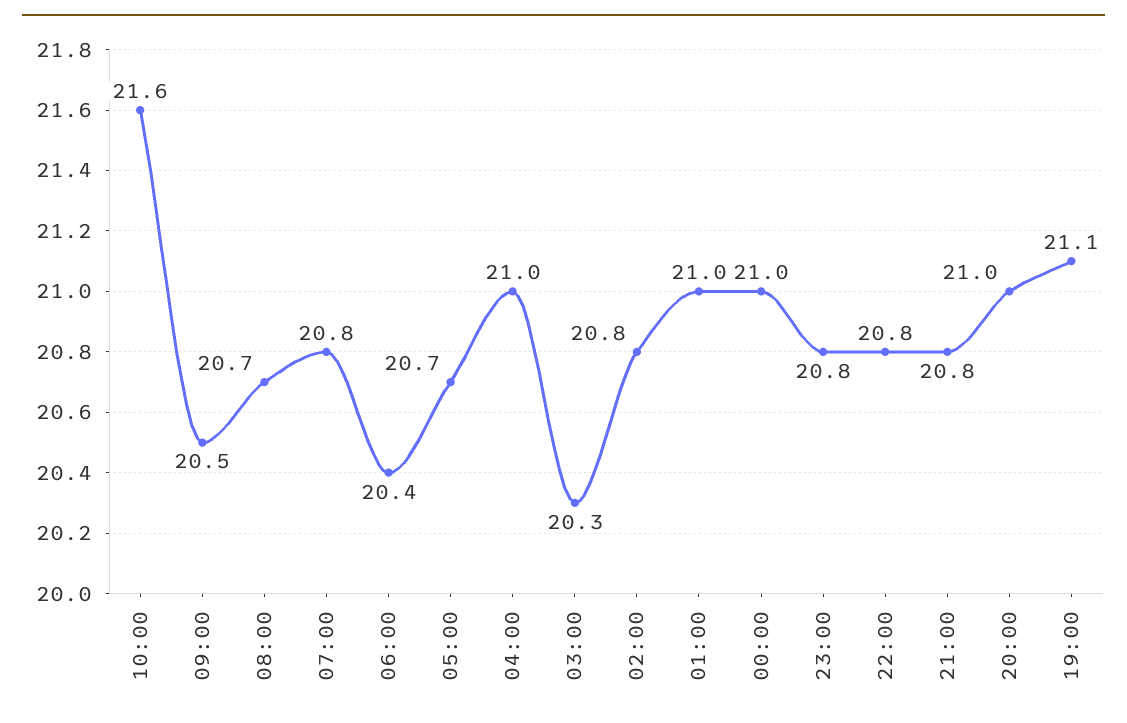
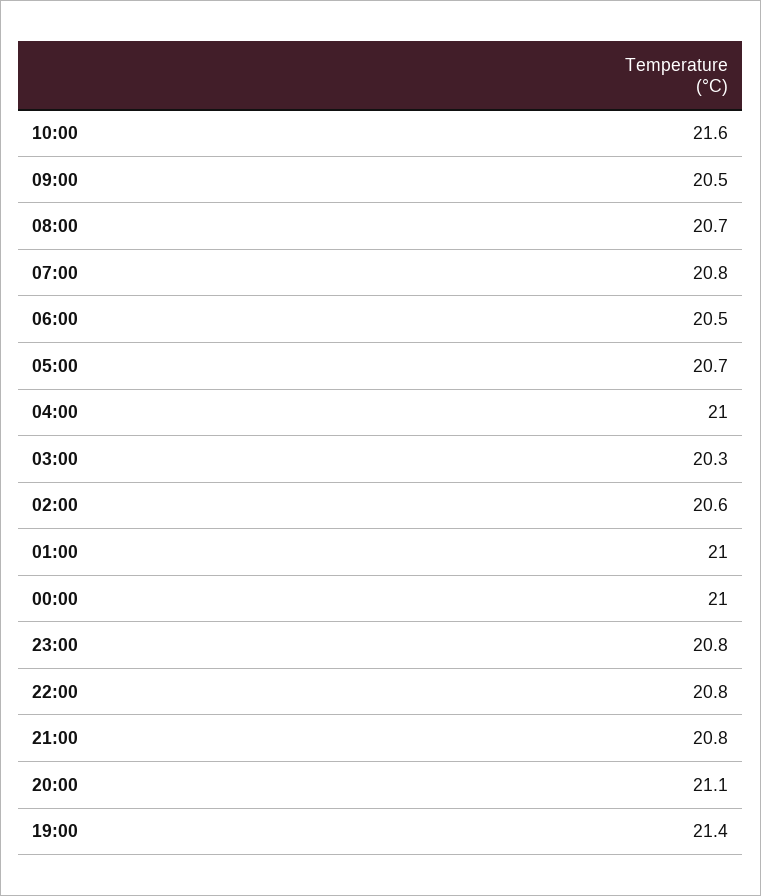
06:00: 20.4 -> 20.5
02:00: 20.8 -> 20.6
20:00: 21 -> 21.1
19:00: 21.1 -> 21.4

